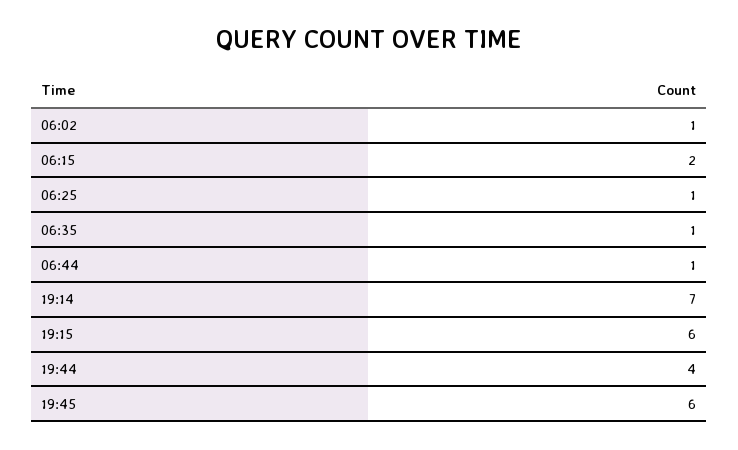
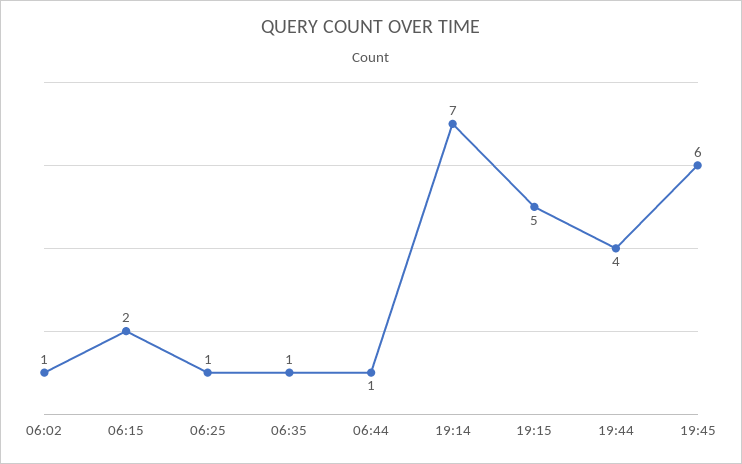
19:15: 6 -> 5

